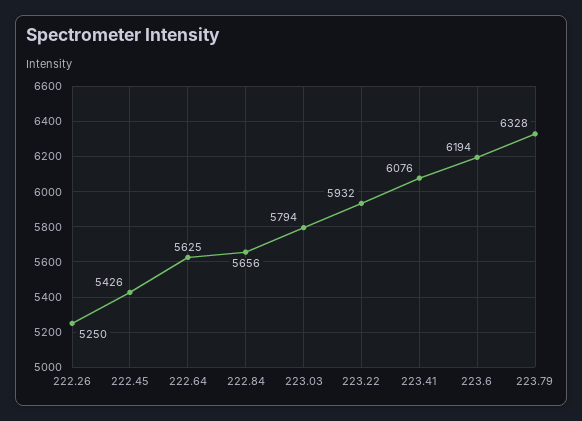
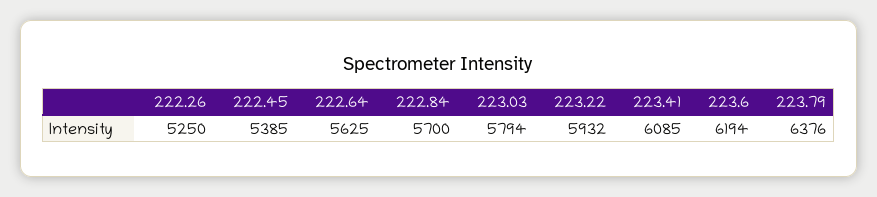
222.45: 5426 -> 5385
222.84: 5656 -> 5700
223.41: 6076 -> 6085
223.79: 6328 -> 6376

